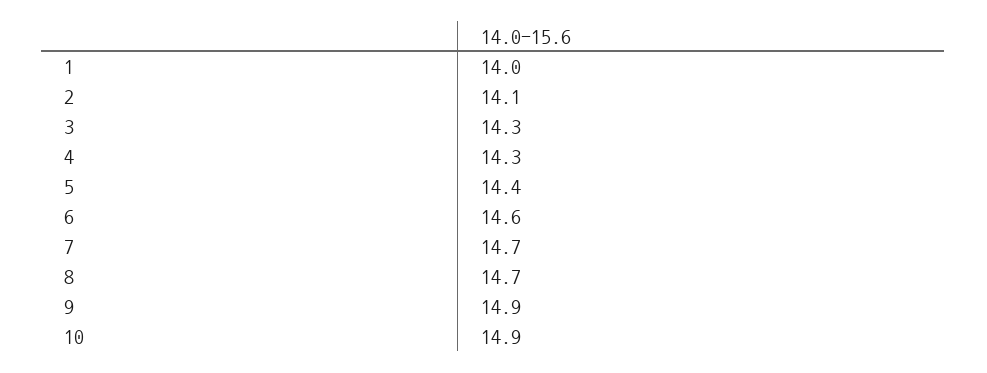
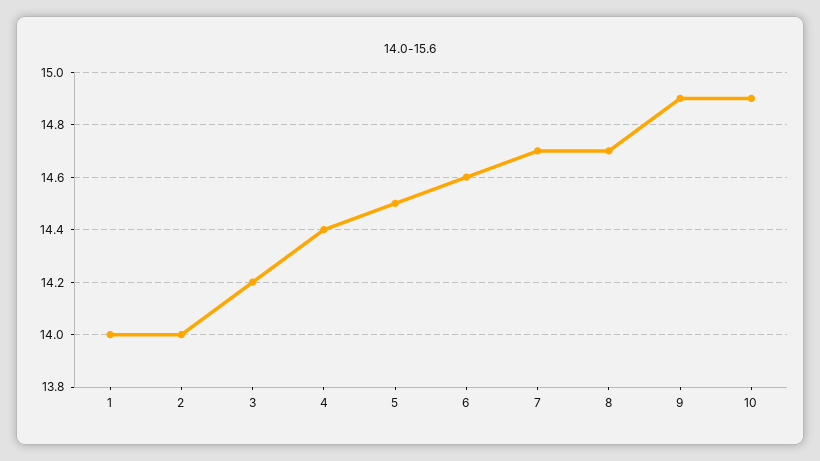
2: 14.1 -> 14
3: 14.3 -> 14.2
4: 14.3 -> 14.4
5: 14.4 -> 14.5

